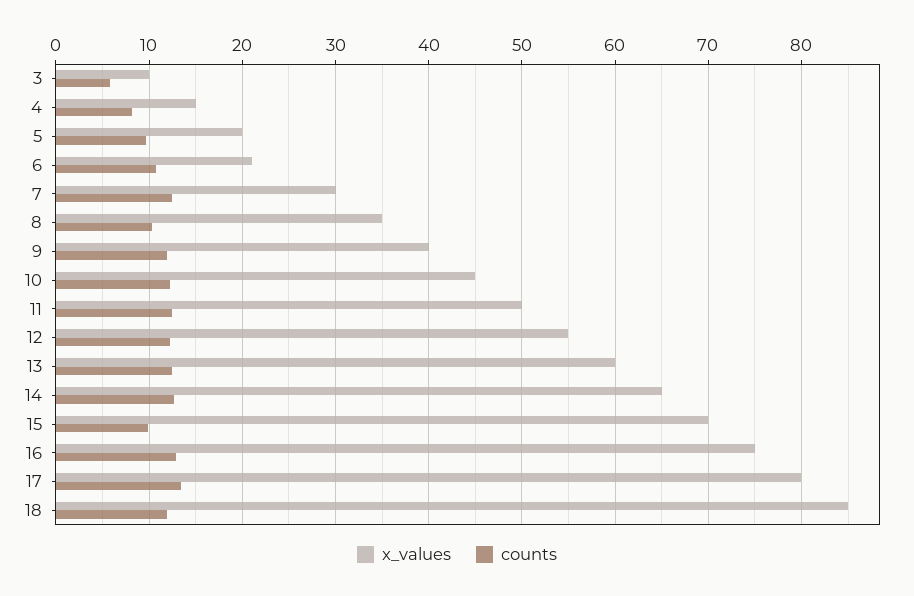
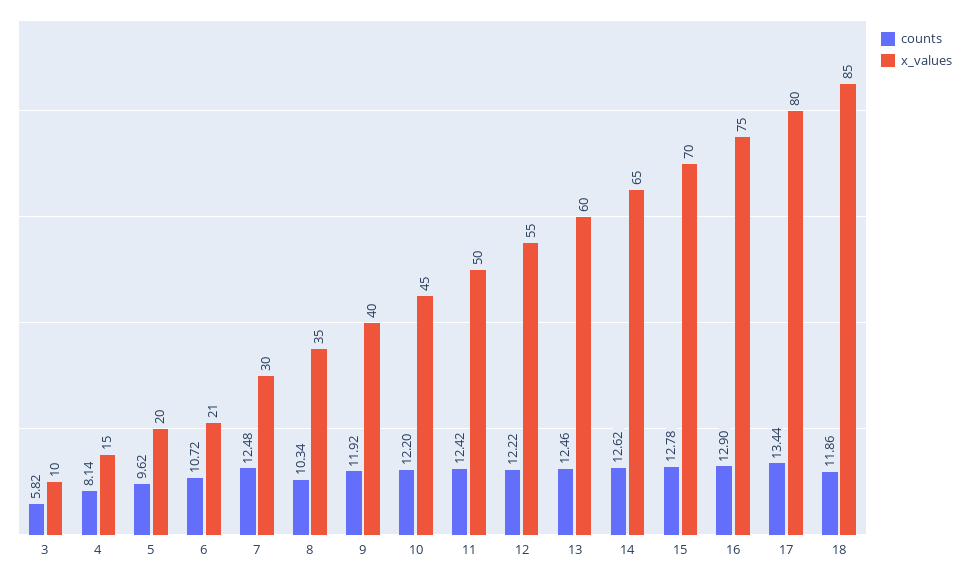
counts, 15: 10 -> 12.78

